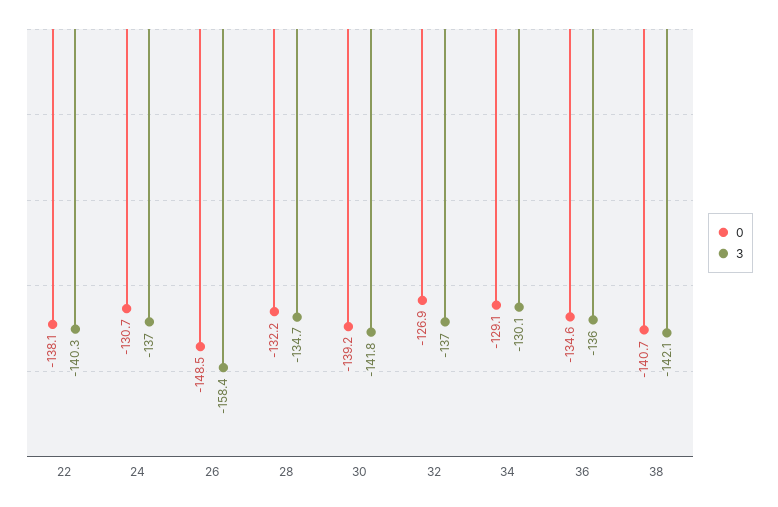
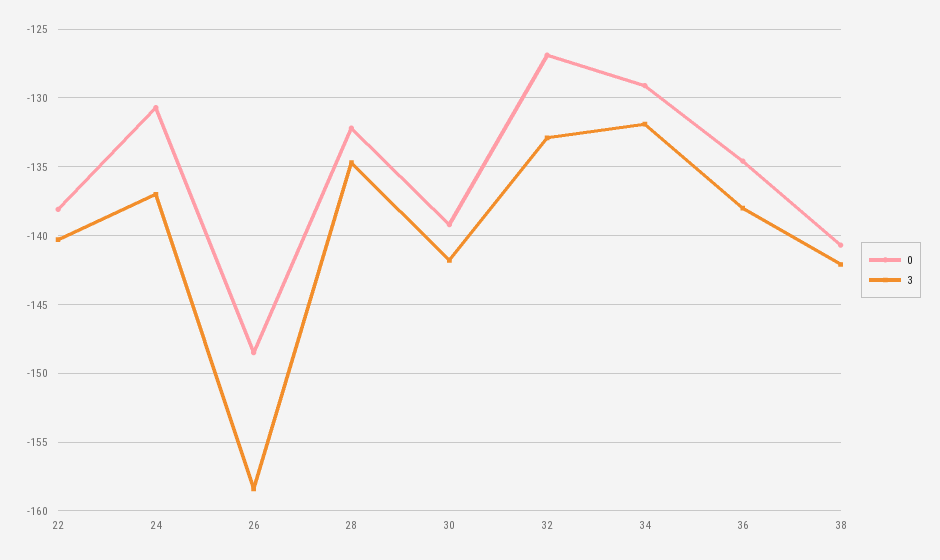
3, 32: -137 -> -133
3, 34: -130.1 -> -132
3, 36: -136 -> -138

